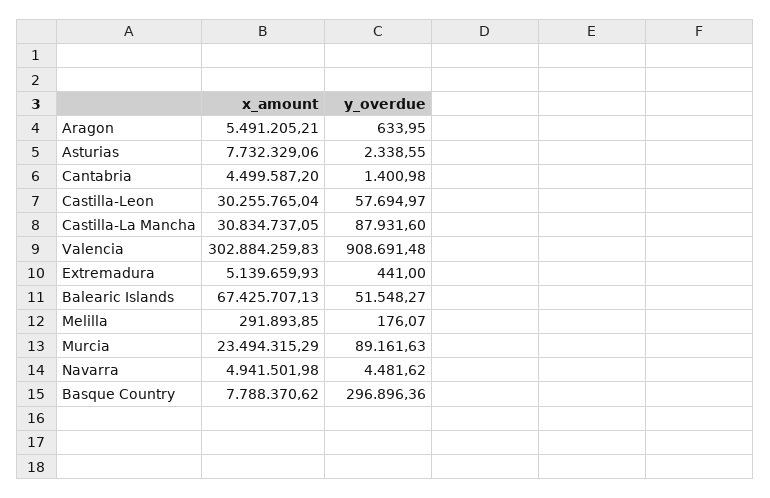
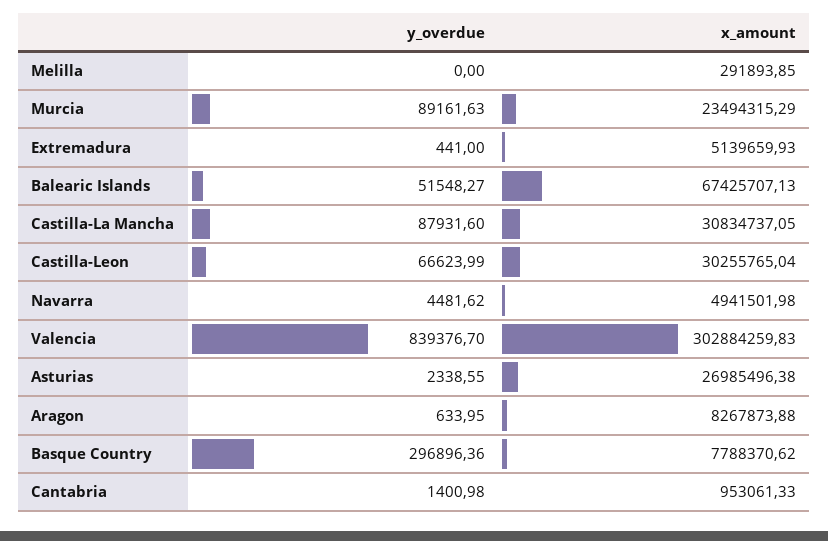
x_amount, Aragon: 5491205.21 -> 8267873.88
x_amount, Asturias: 7732329.06 -> 26985496.38
x_amount, Cantabria: 4499587.2 -> 953061.33
y_overdue, Castilla-Leon: 57694.97 -> 66623.99
y_overdue, Valencia: 908691.48 -> 839376.7
y_overdue, Melilla: 176.07 -> 0

